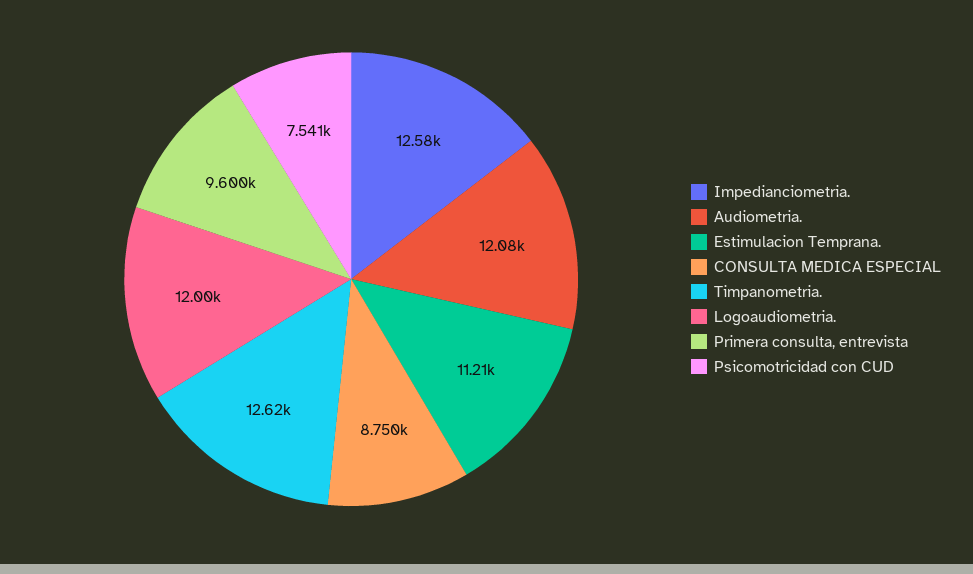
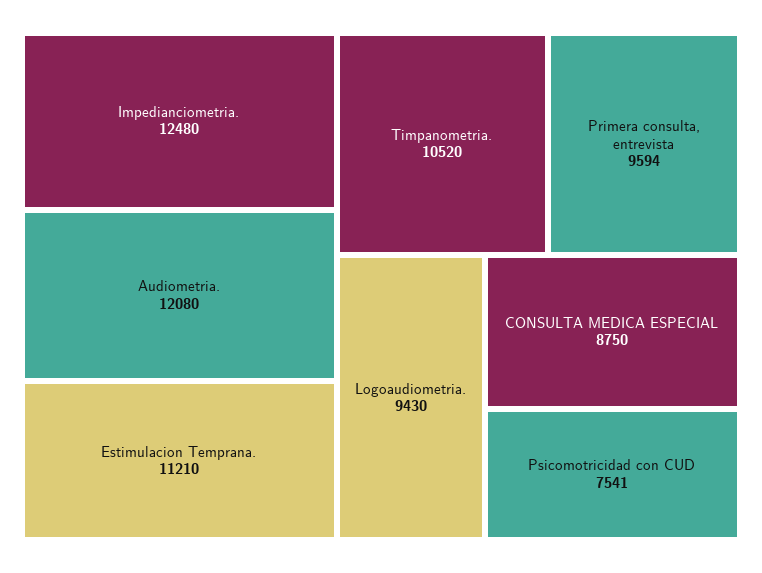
Impedianciometria.: 12580 -> 12480
Timpanometria.: 12620 -> 10520
Logoaudiometria.: 12000 -> 9430
Primera consulta, entrevista: 9600 -> 9594

